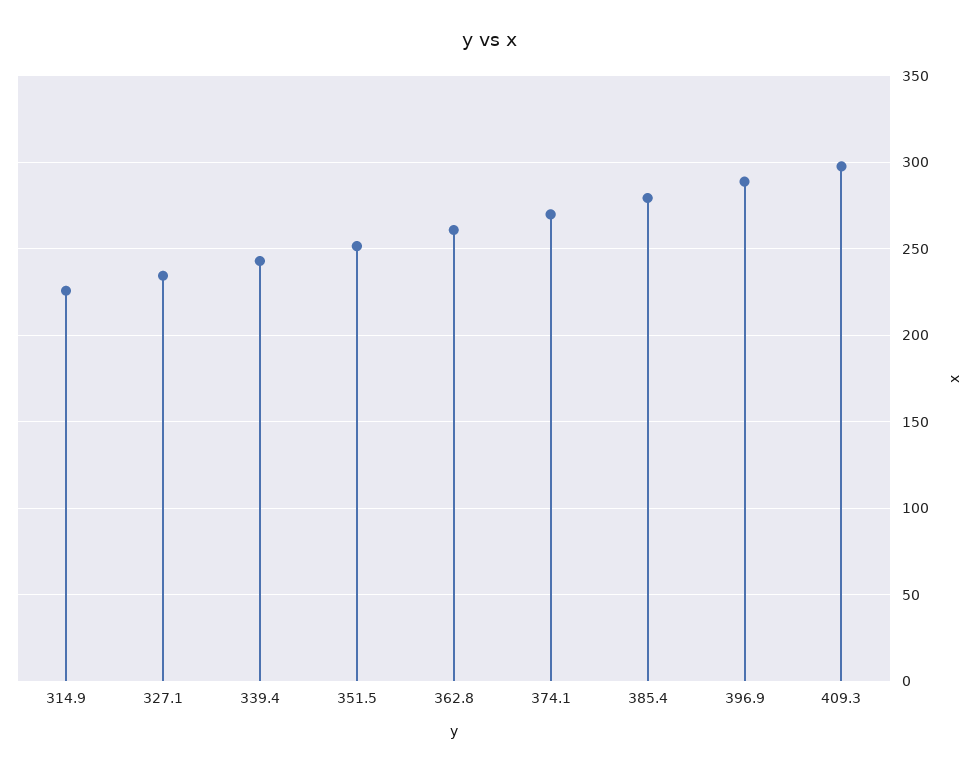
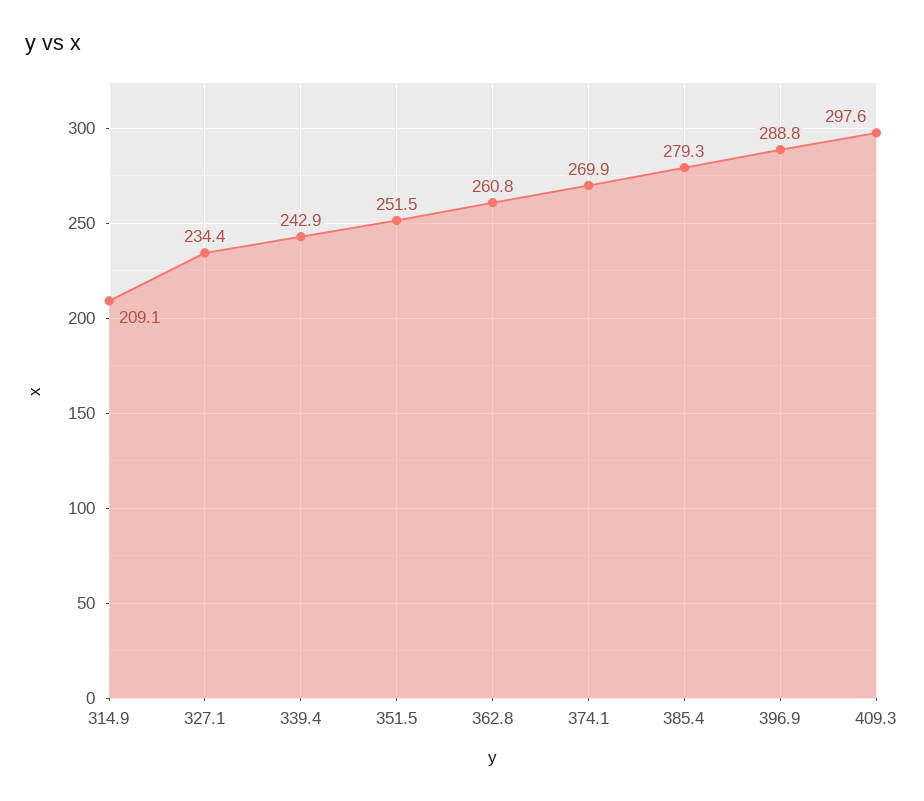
314.9: 225 -> 209.1

